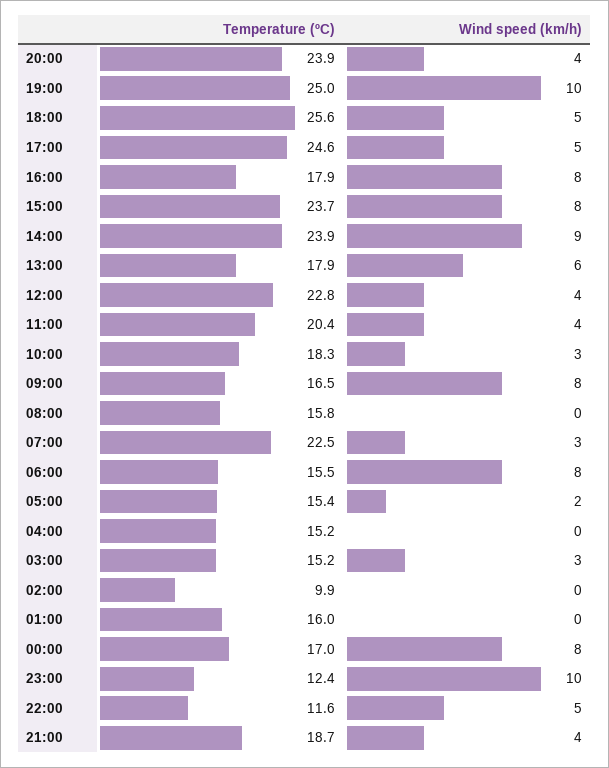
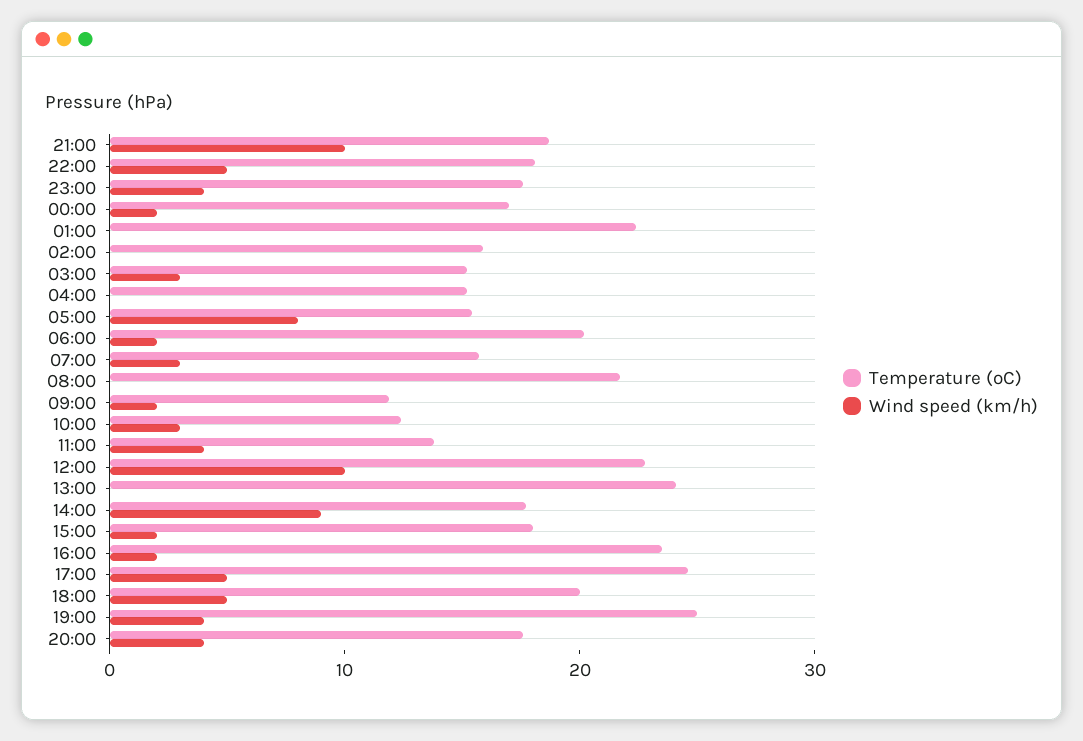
Temperature (ºC), 20:00: 23.9 -> 18
Wind speed (km/h), 19:00: 10 -> 4
Temperature (ºC), 18:00: 25.6 -> 20
Temperature (ºC), 16:00: 17.9 -> 24
Wind speed (km/h), 16:00: 8 -> 2
Temperature (ºC), 15:00: 23.7 -> 18
Wind speed (km/h), 15:00: 8 -> 2
Temperature (ºC), 14:00: 23.9 -> 18
Temperature (ºC), 13:00: 17.9 -> 24
Wind speed (km/h), 13:00: 6 -> 0
Wind speed (km/h), 12:00: 4 -> 10
Temperature (ºC), 11:00: 20.4 -> 14
Temperature (ºC), 10:00: 18.3 -> 12
Temperature (ºC), 09:00: 16.5 -> 12
Wind speed (km/h), 09:00: 8 -> 2
Temperature (ºC), 08:00: 15.8 -> 22
Temperature (ºC), 07:00: 22.5 -> 16
Temperature (ºC), 06:00: 15.5 -> 20
Wind speed (km/h), 06:00: 8 -> 2
Wind speed (km/h), 05:00: 2 -> 8
Temperature (ºC), 02:00: 9.9 -> 16
Temperature (ºC), 01:00: 16 -> 22
Wind speed (km/h), 00:00: 8 -> 2
Temperature (ºC), 23:00: 12.4 -> 18
Wind speed (km/h), 23:00: 10 -> 4
Temperature (ºC), 22:00: 11.6 -> 18
Wind speed (km/h), 21:00: 4 -> 10

